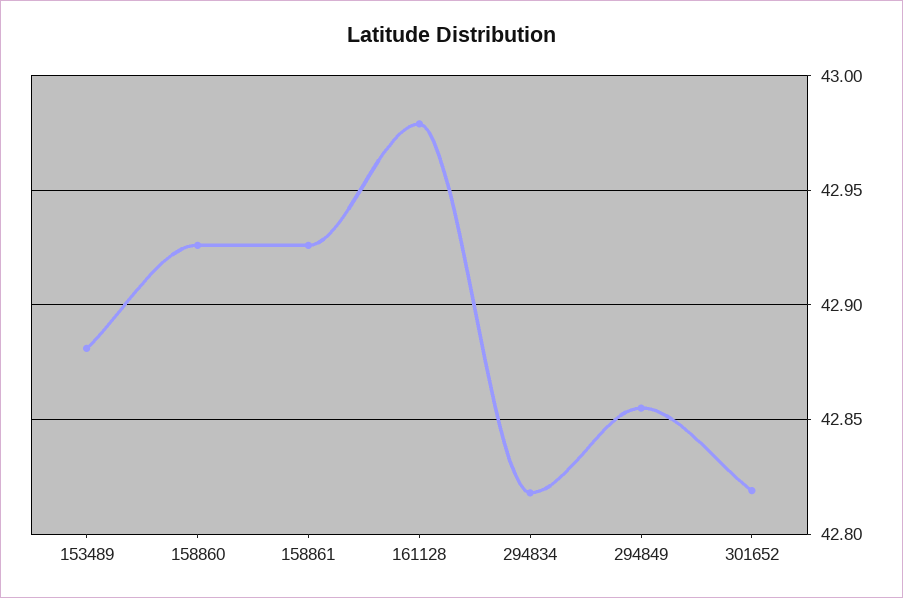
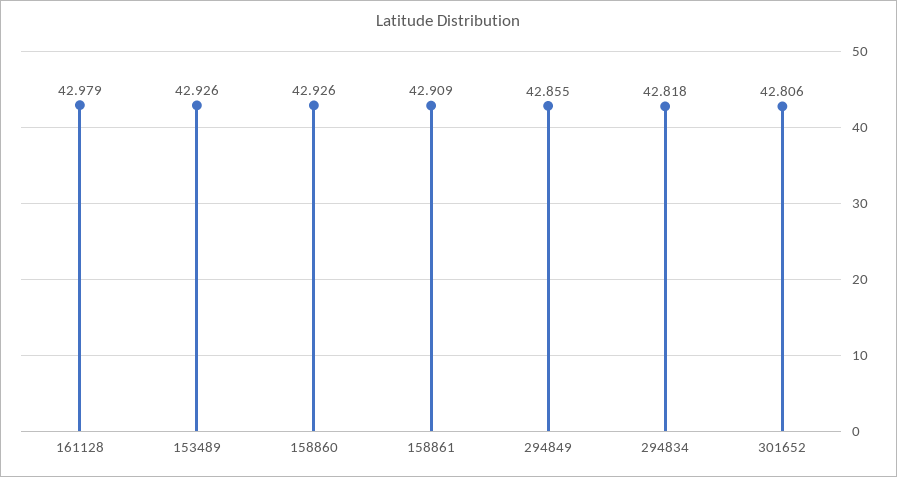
153489: 42.88 -> 42.926
158861: 42.925 -> 42.909
301652: 42.82 -> 42.806

